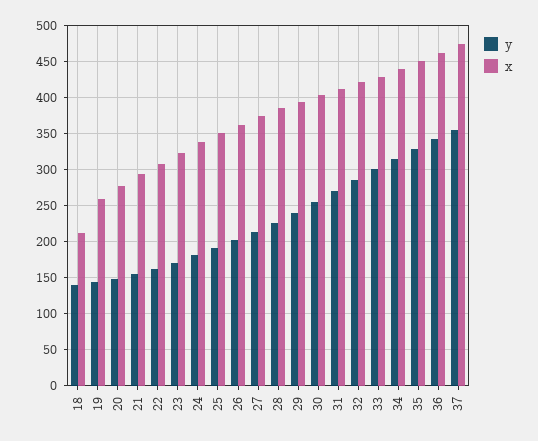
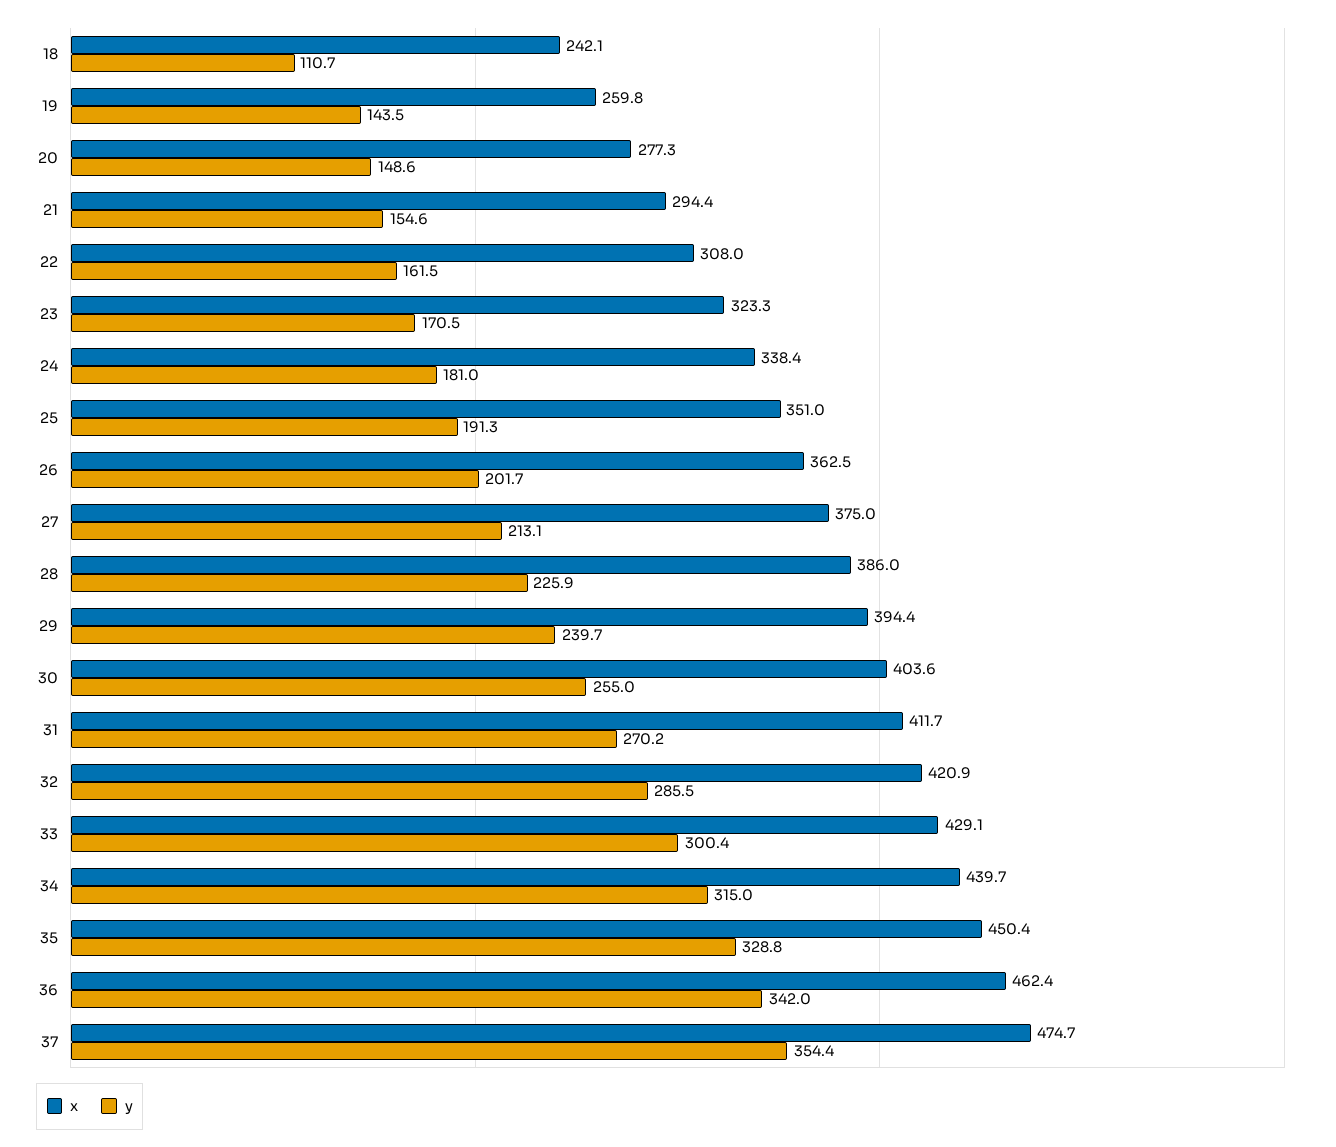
y, 18: 140 -> 110.7
x, 18: 210 -> 242.1

